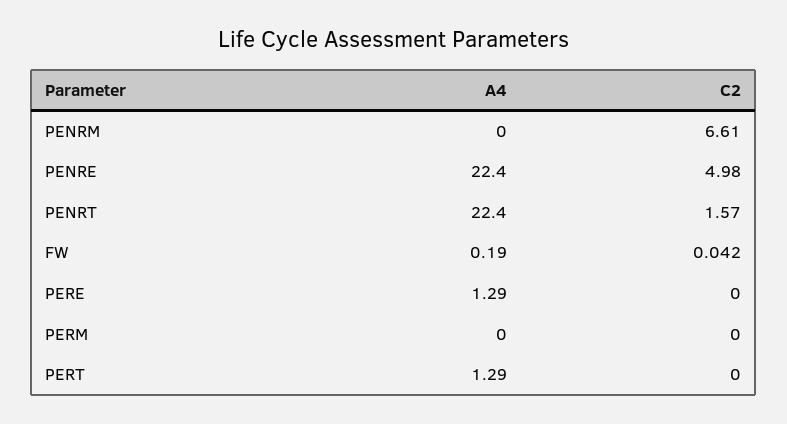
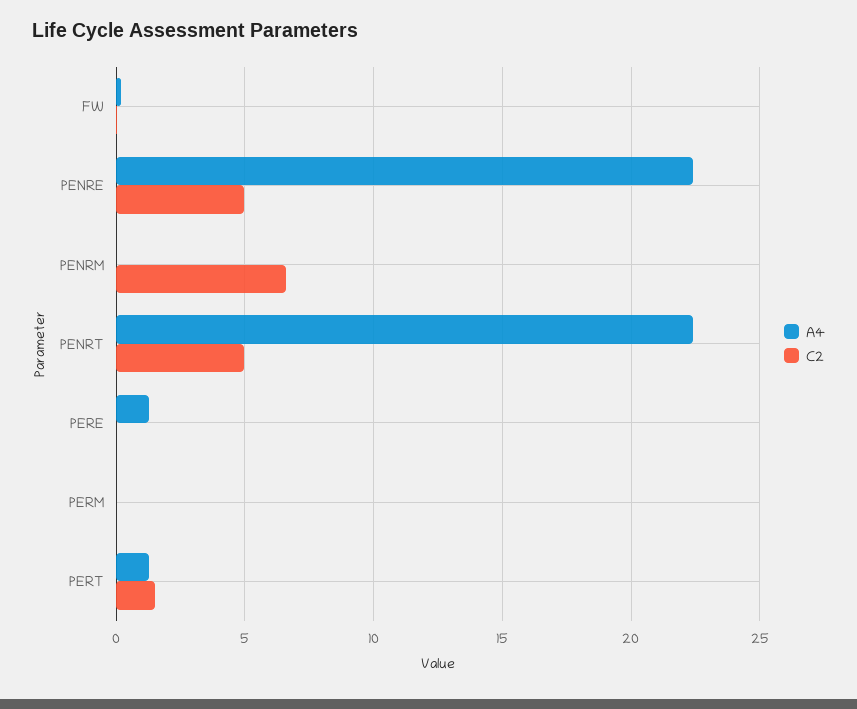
C2, PENRT: 1.57 -> 5
C2, PERT: 0 -> 1.5

